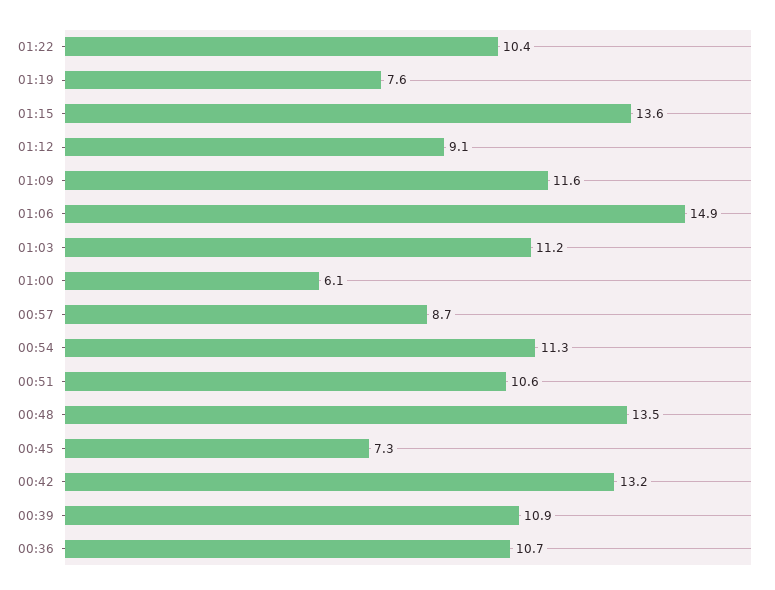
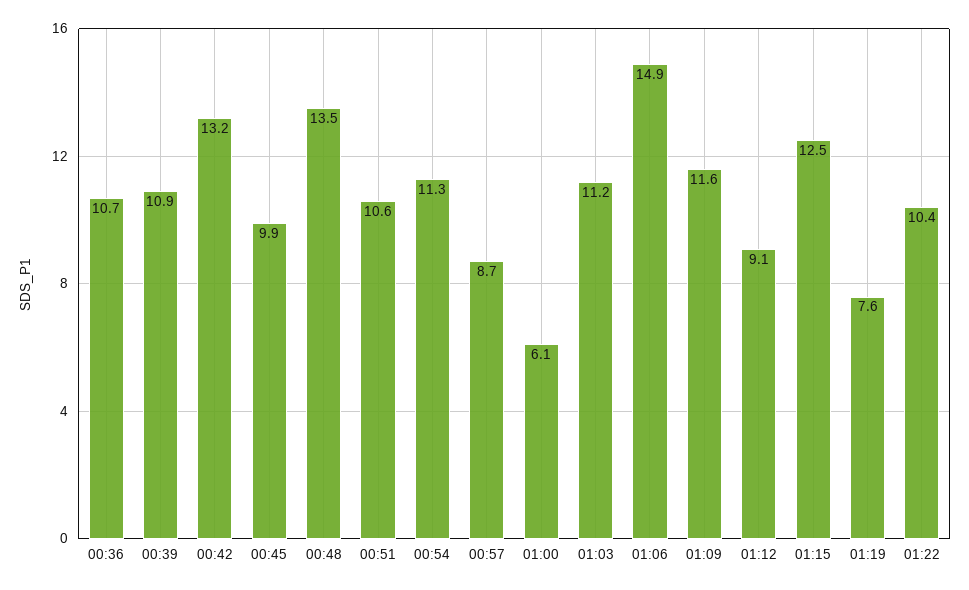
01:15: 13.6 -> 12.5
00:45: 7.3 -> 9.9

